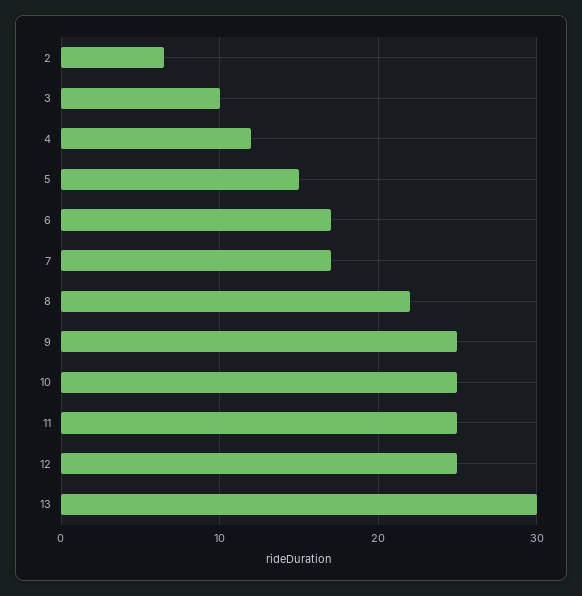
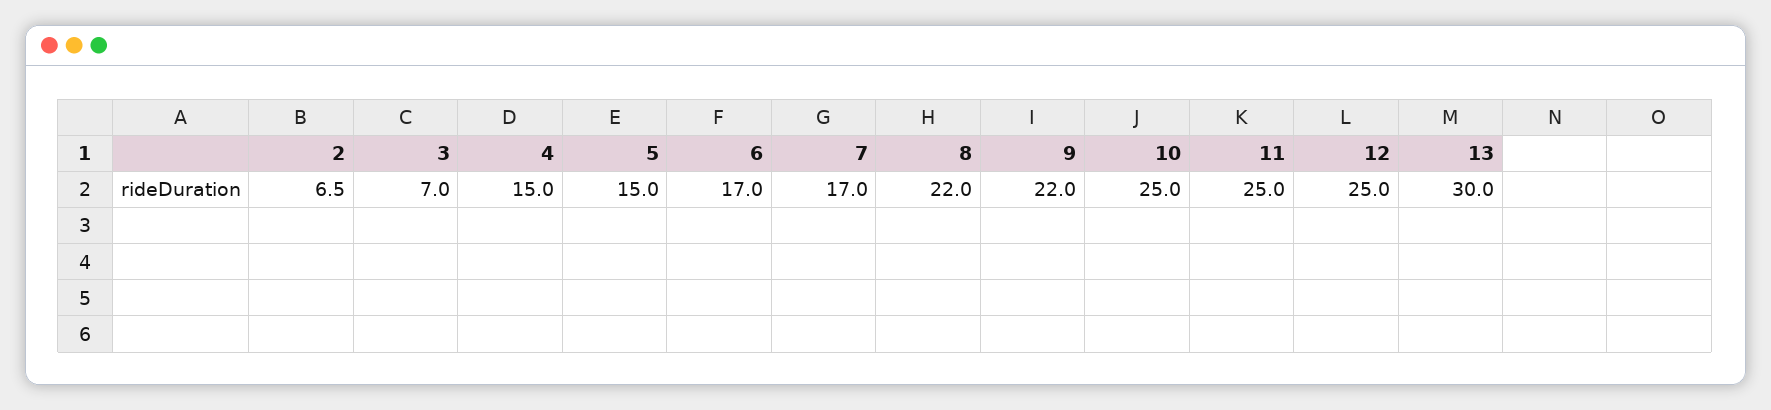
3: 10 -> 7
4: 12 -> 15
9: 25 -> 22

